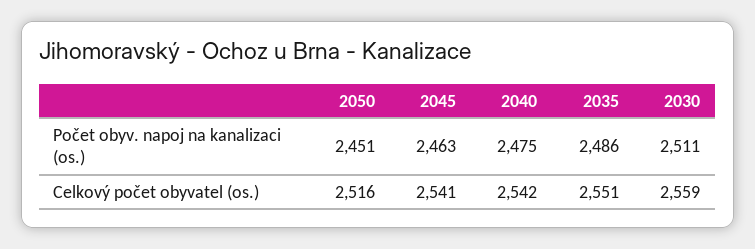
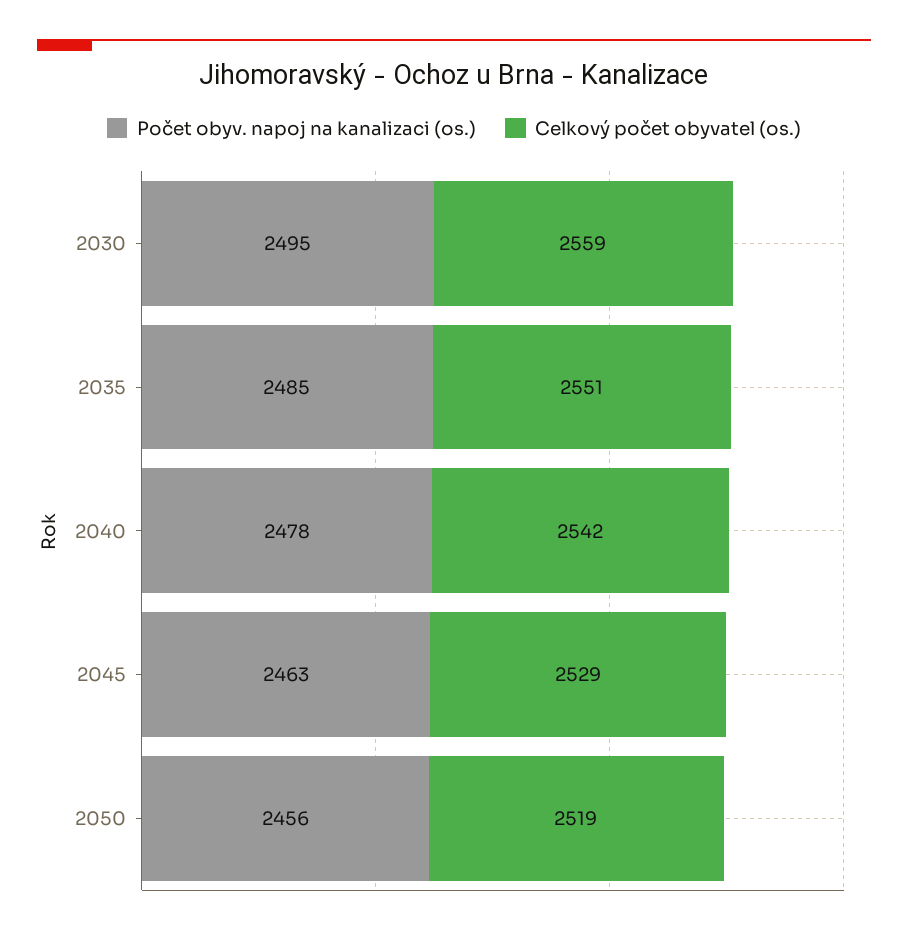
Počet obyv. napoj na kanalizaci (os.), 2050: 2451 -> 2456
Počet obyv. napoj na kanalizaci (os.), 2040: 2475 -> 2478
Počet obyv. napoj na kanalizaci (os.), 2035: 2486 -> 2485
Počet obyv. napoj na kanalizaci (os.), 2030: 2511 -> 2495
Celkový počet obyvatel (os.), 2050: 2516 -> 2519
Celkový počet obyvatel (os.), 2045: 2541 -> 2529

